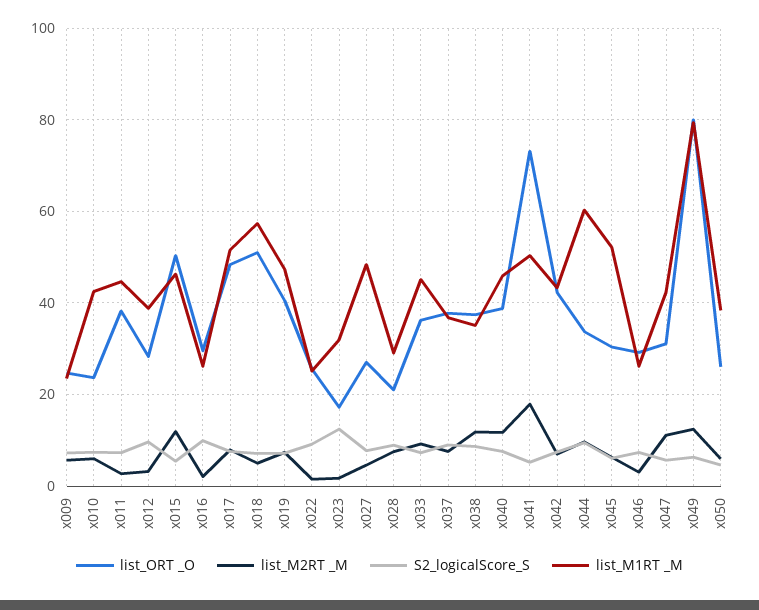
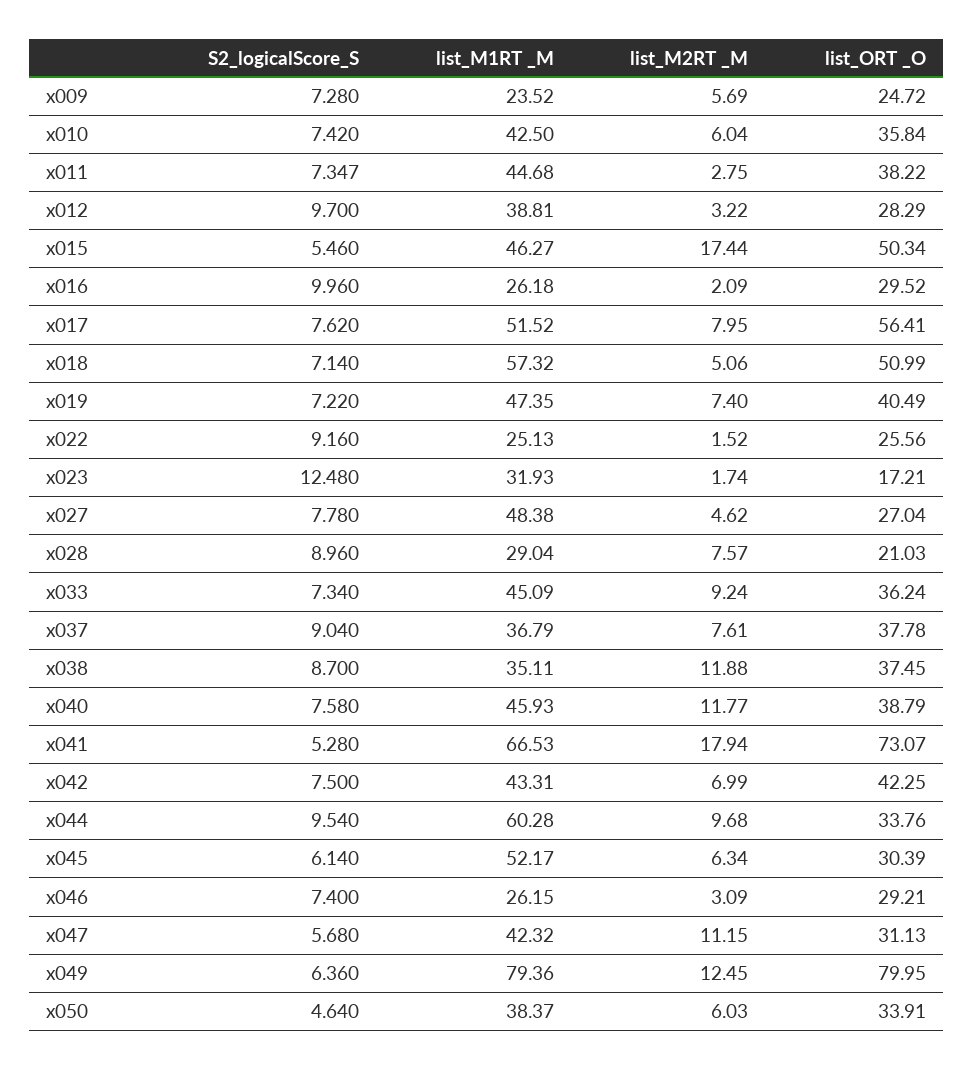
list_ORT _O, x010: 24 -> 35.84
list_M2RT _M, x015: 12 -> 17.44
list_ORT _O, x017: 48 -> 56.41
list_M1RT _M, x041: 50 -> 66.53
list_ORT _O, x050: 26 -> 33.91

